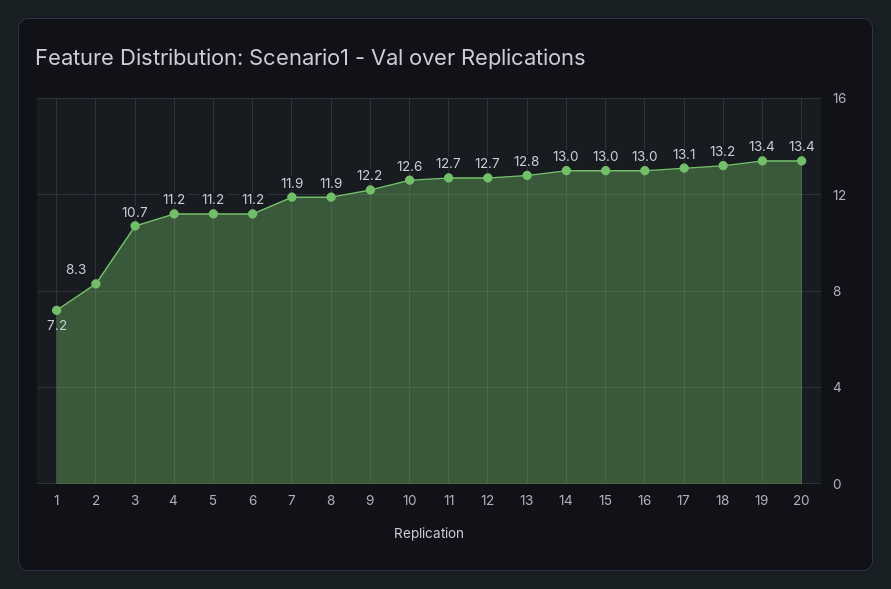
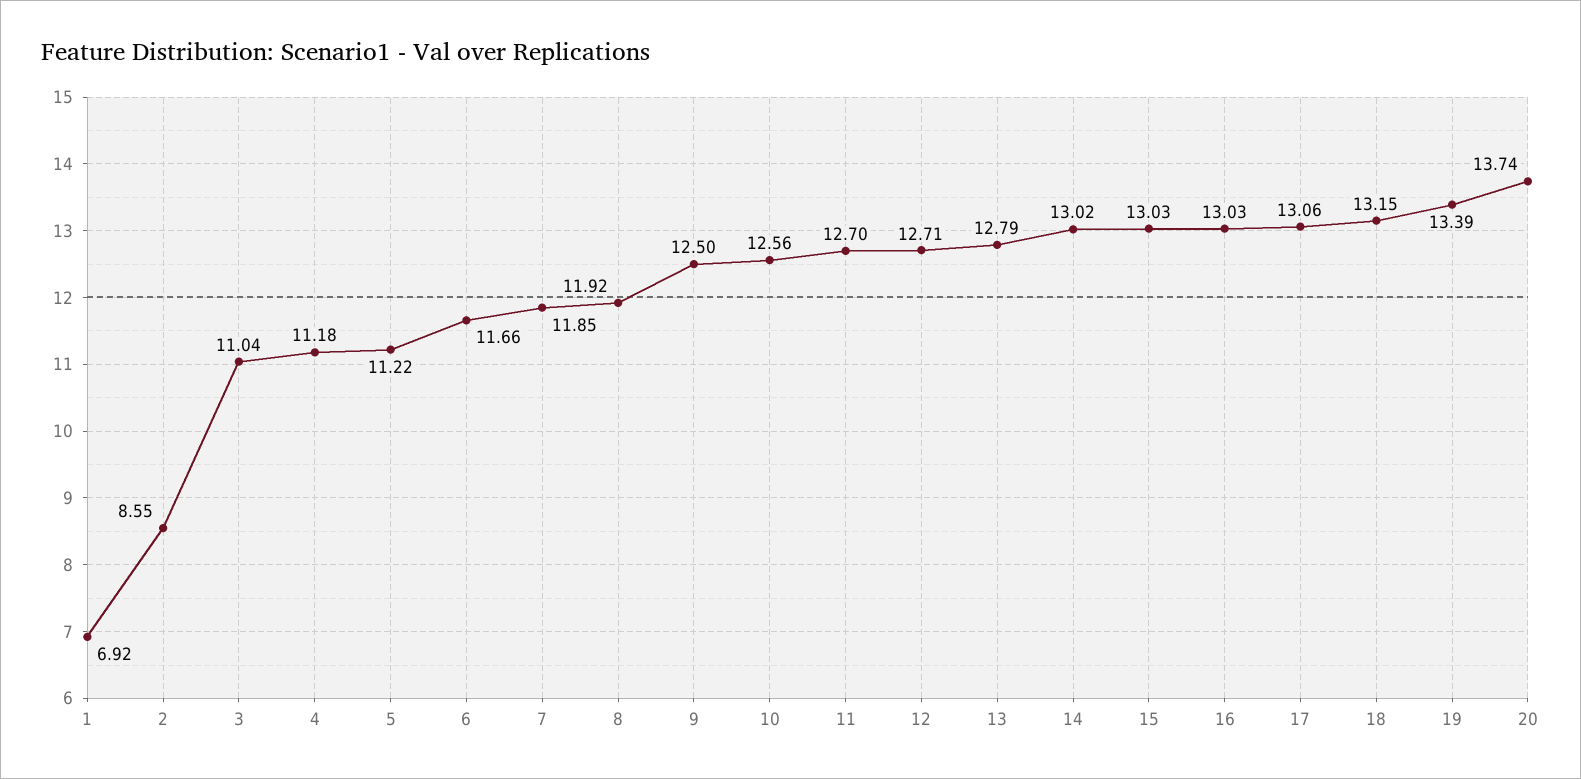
1: 7.2 -> 6.92
2: 8.3 -> 8.55
3: 10.7 -> 11.04
6: 11.2 -> 11.66
9: 12.2 -> 12.5
20: 13.4 -> 13.74

